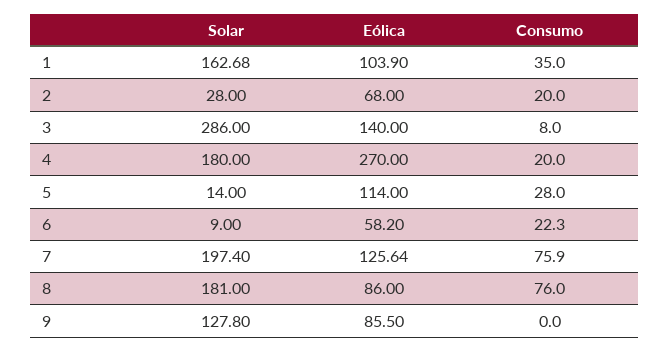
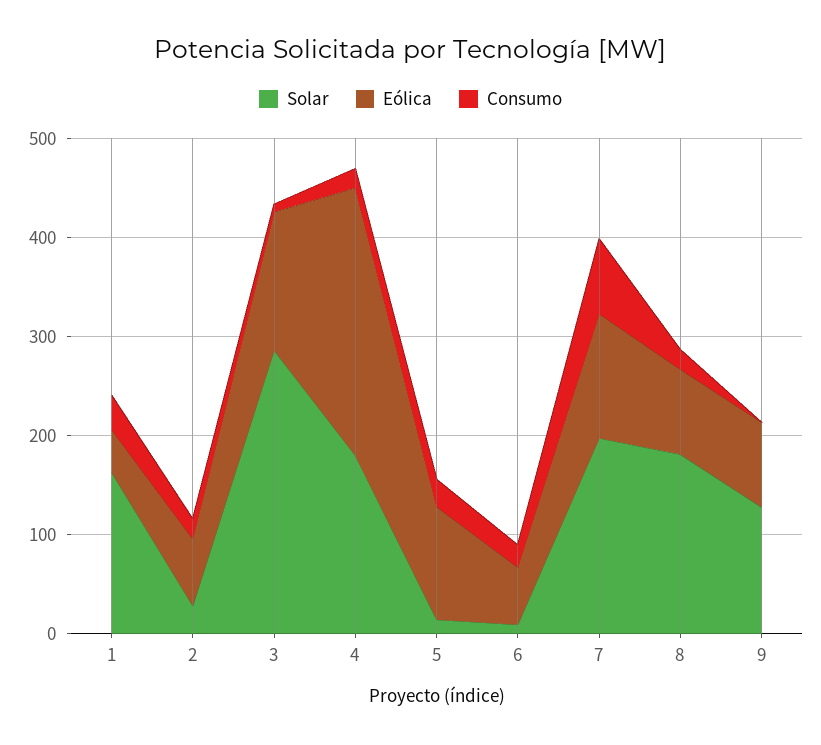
Eólica, 1: 103.9 -> 40
Consumo, 8: 76 -> 20

